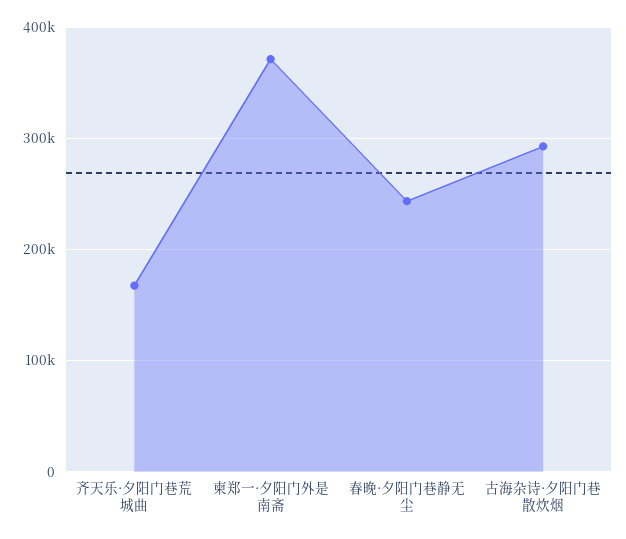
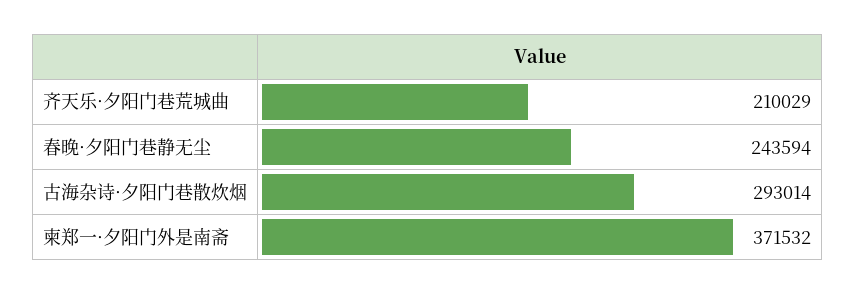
齐天乐·夕阳门巷荒城曲: 170000 -> 210029

